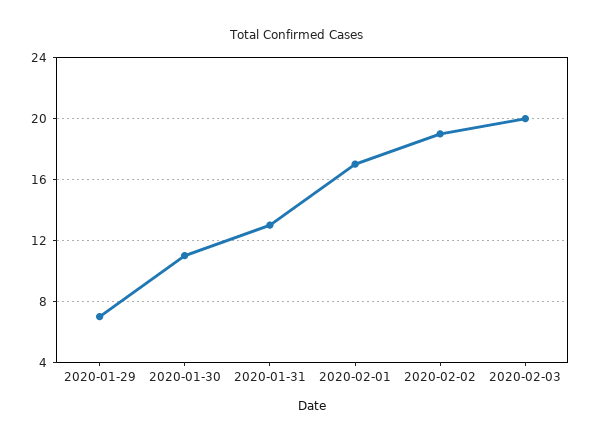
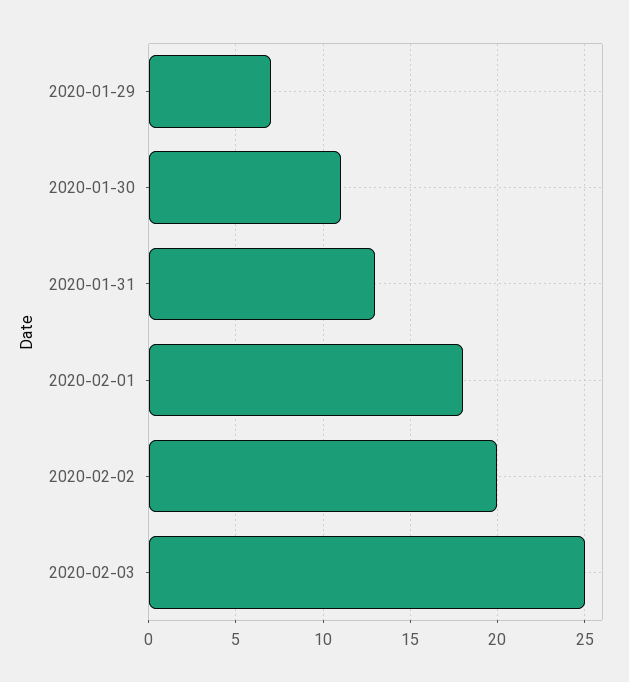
2020-02-01: 17 -> 18
2020-02-02: 19 -> 20
2020-02-03: 20 -> 25

